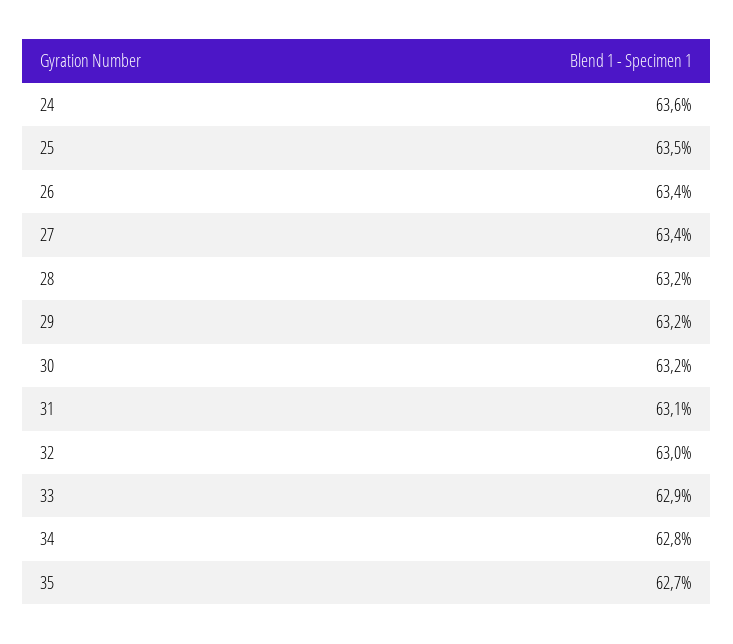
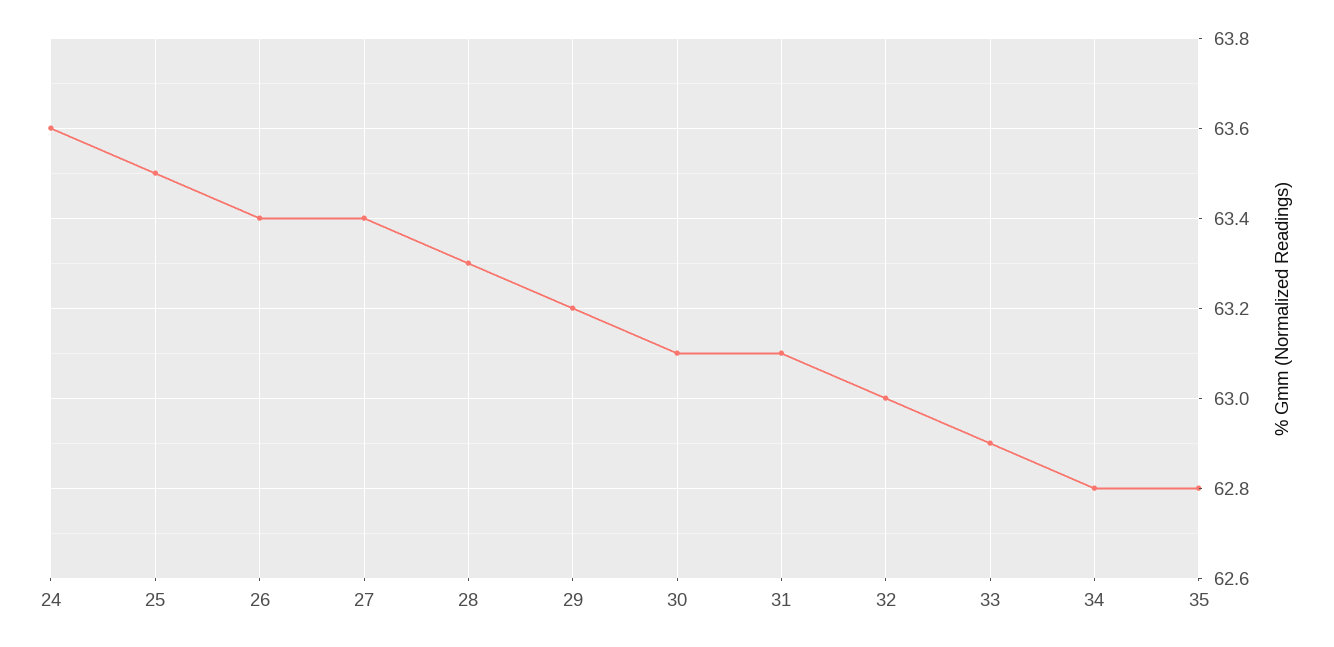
28: 63.2 -> 63.3
30: 63.2 -> 63.1
35: 62.7 -> 62.8

